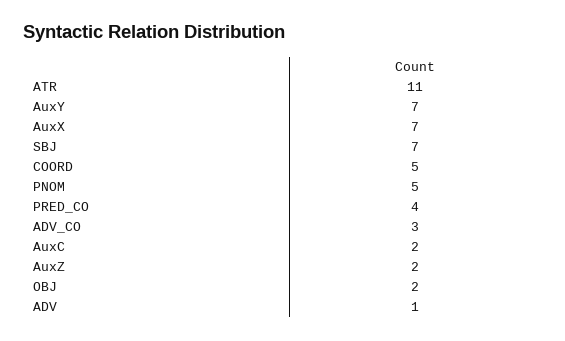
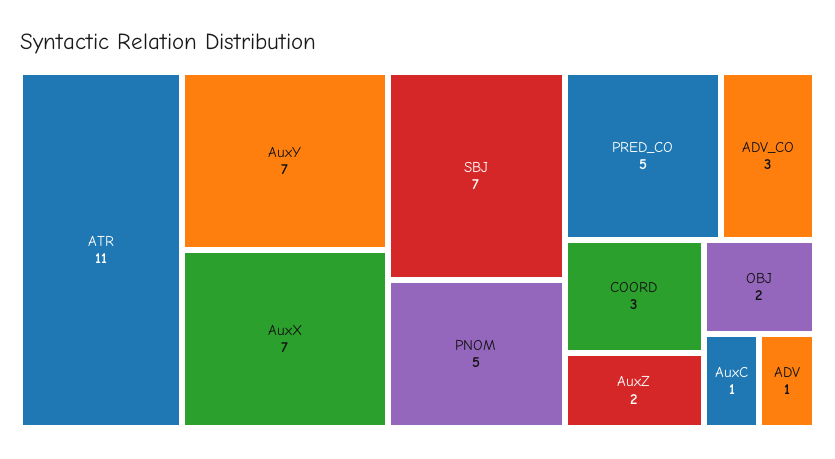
COORD: 5 -> 3
PRED_CO: 4 -> 5
AuxC: 2 -> 1

